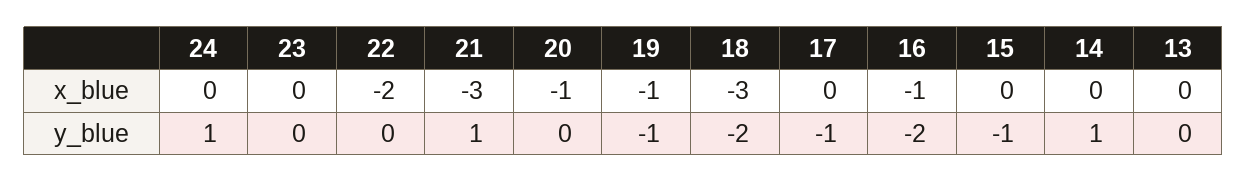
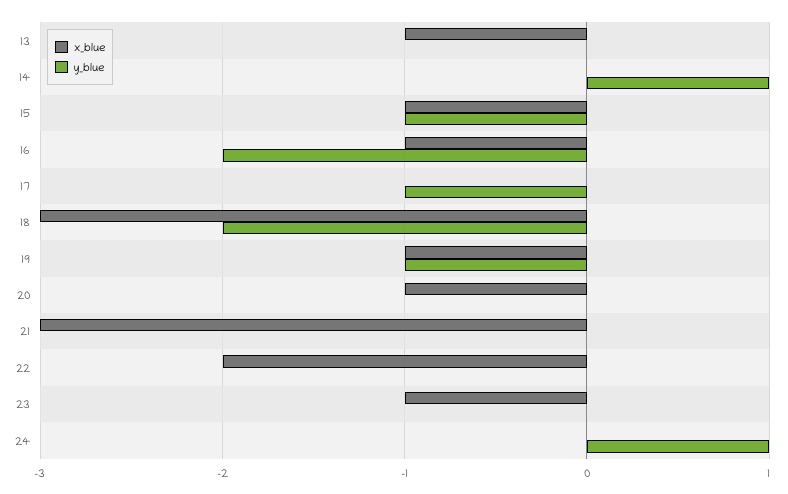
x_blue, 23: 0 -> -1
x_blue, 15: 0 -> -1
x_blue, 13: 0 -> -1
y_blue, 21: 1 -> 0

